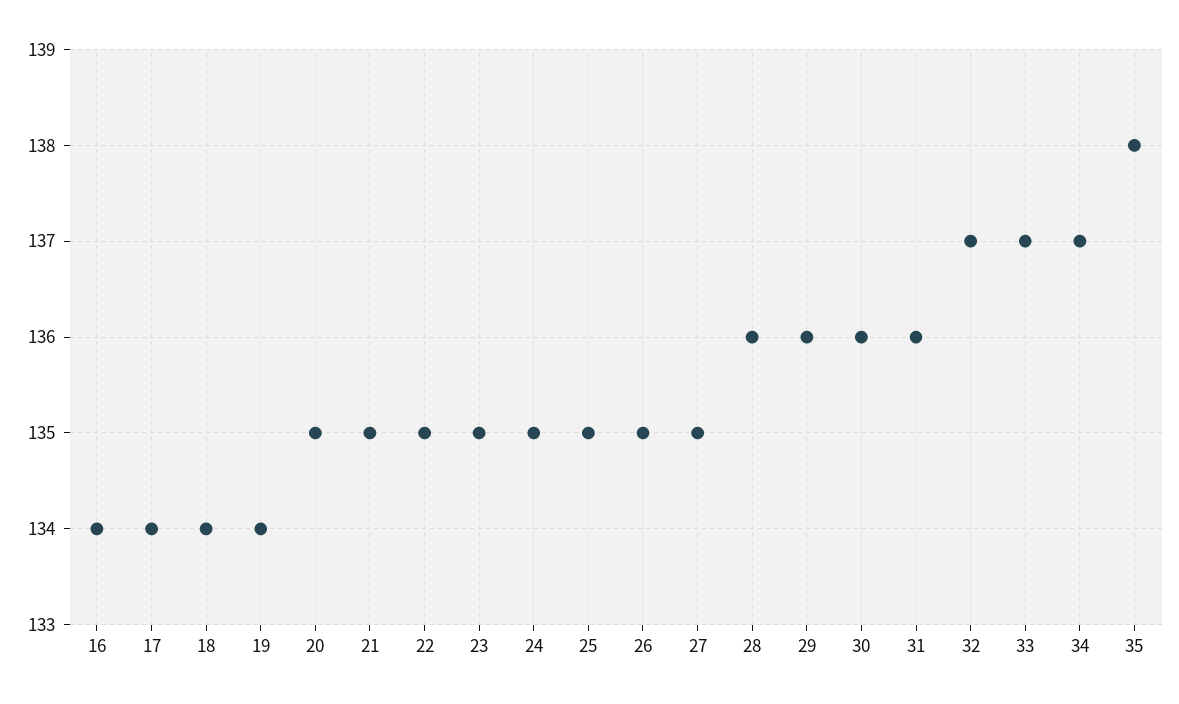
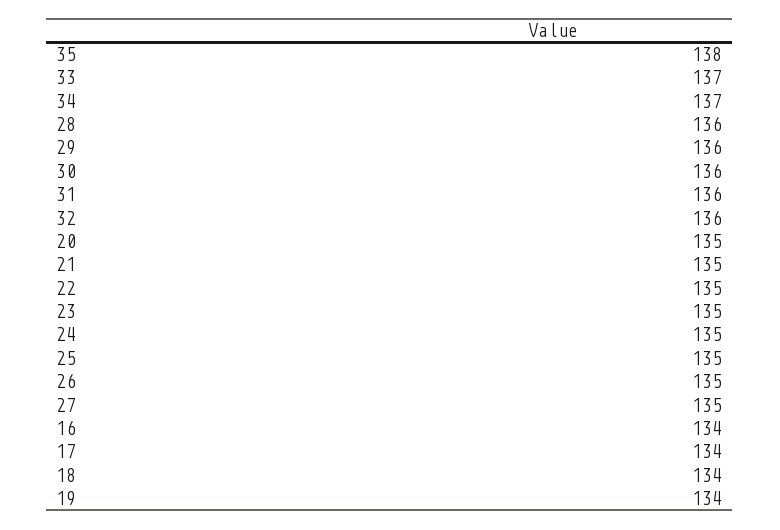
32: 137 -> 136

